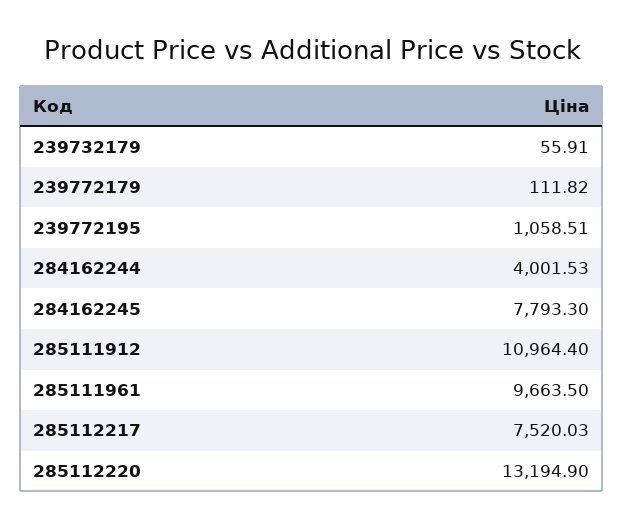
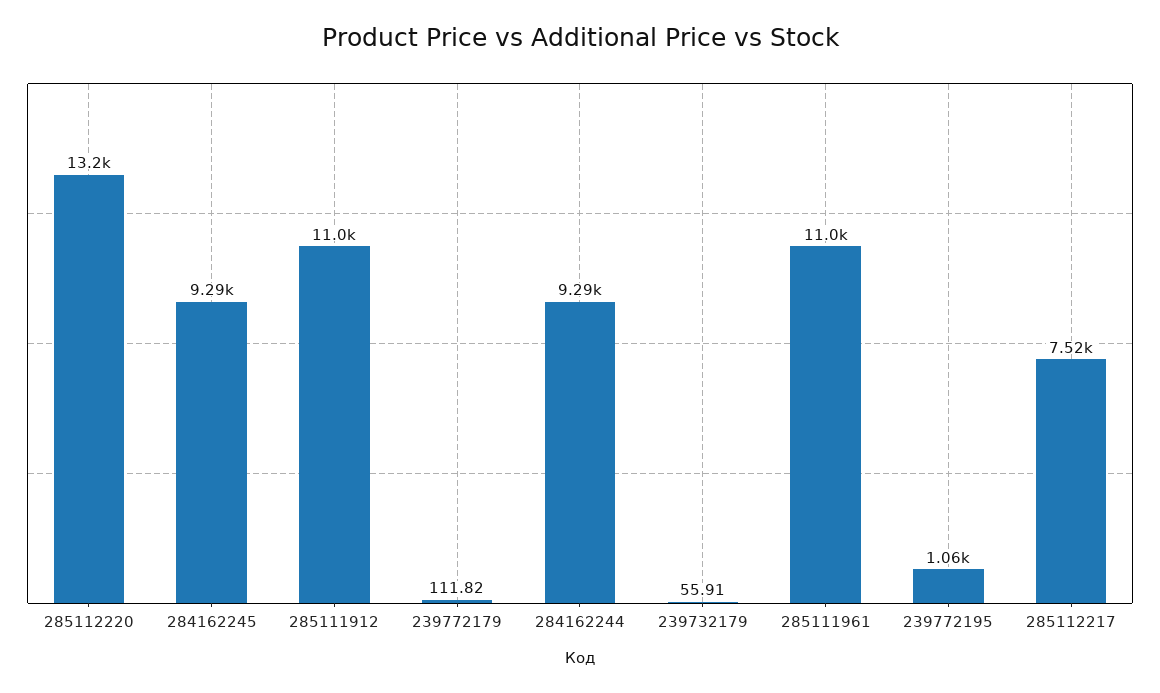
284162244: 4001.53 -> 9290
284162245: 7793.3 -> 9290
285111961: 9663.5 -> 11000

